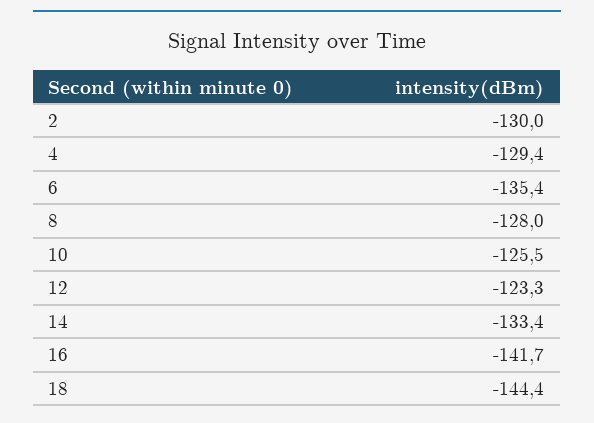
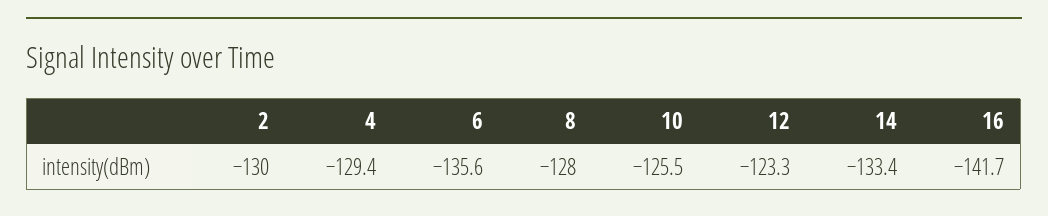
6: -135.4 -> -135.6
18: -144.4 -> none

